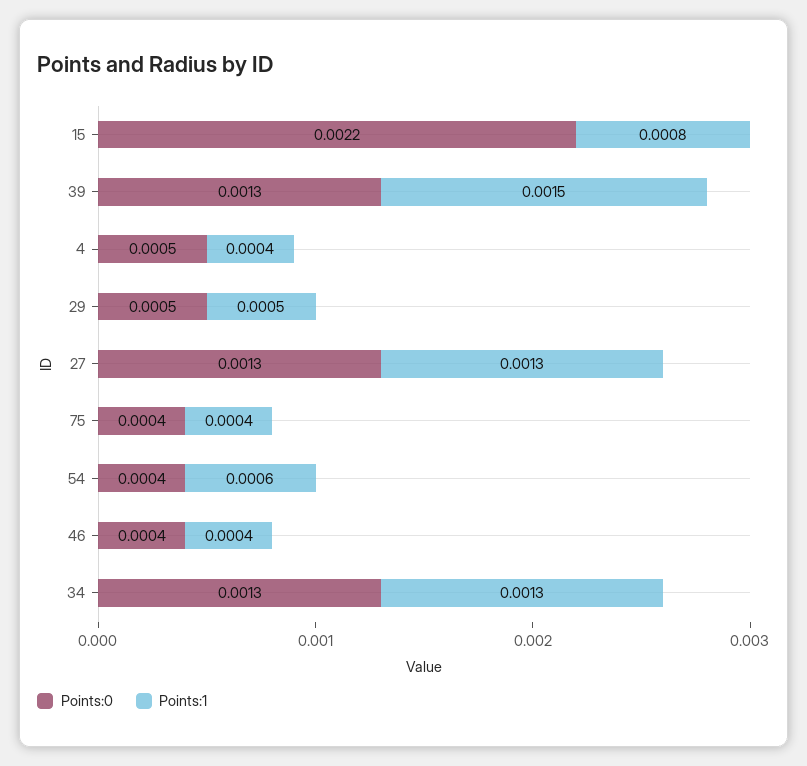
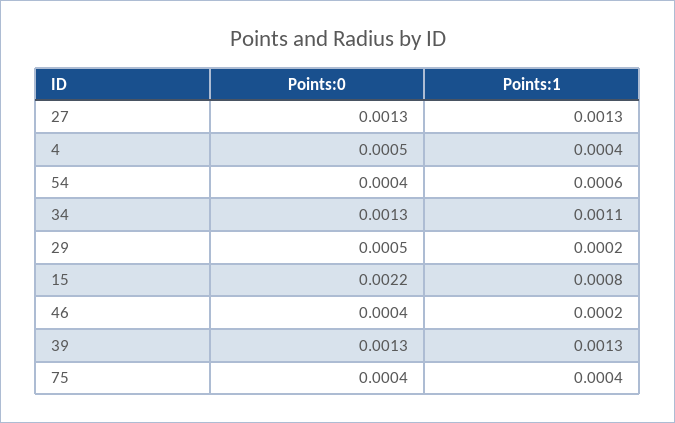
Points:1, 39: 0.0015 -> 0.0013
Points:1, 29: 0.0005 -> 0.0002
Points:1, 46: 0.0004 -> 0.0002
Points:1, 34: 0.0013 -> 0.0011

